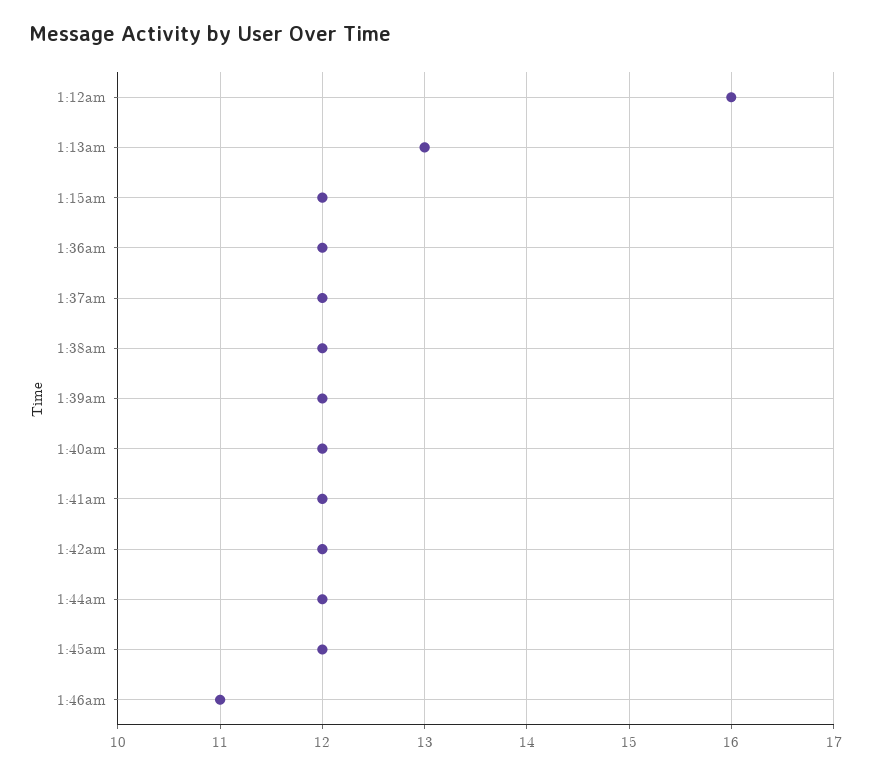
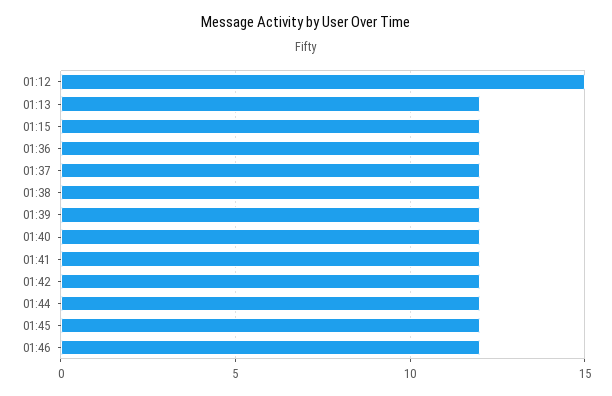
1:12am: 16 -> 15
1:13am: 13 -> 12
1:46am: 11 -> 12

